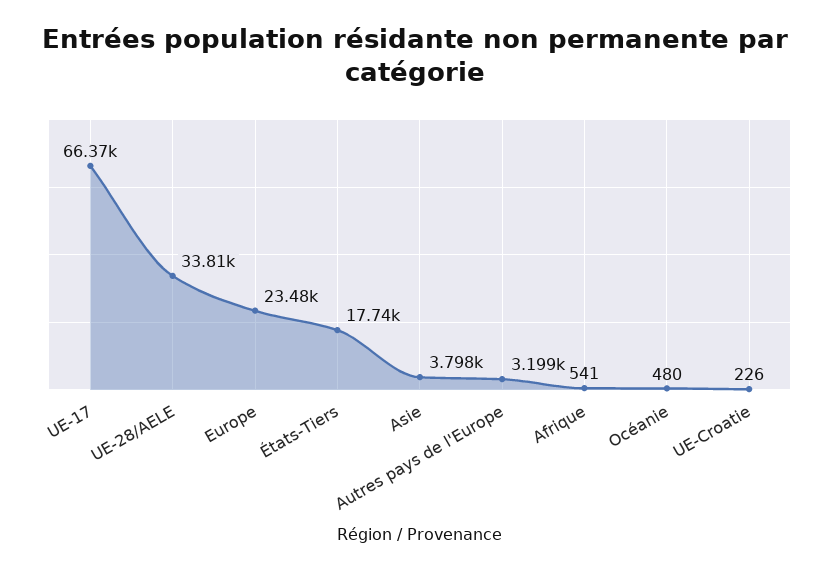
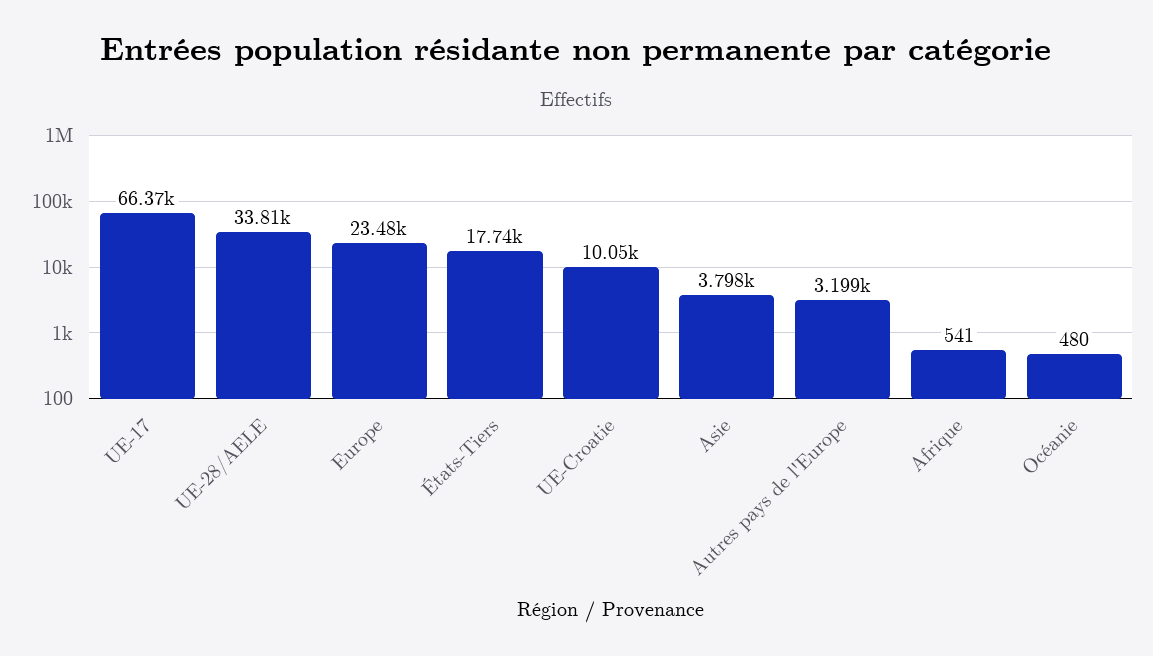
UE-Croatie: 226 -> 10050

